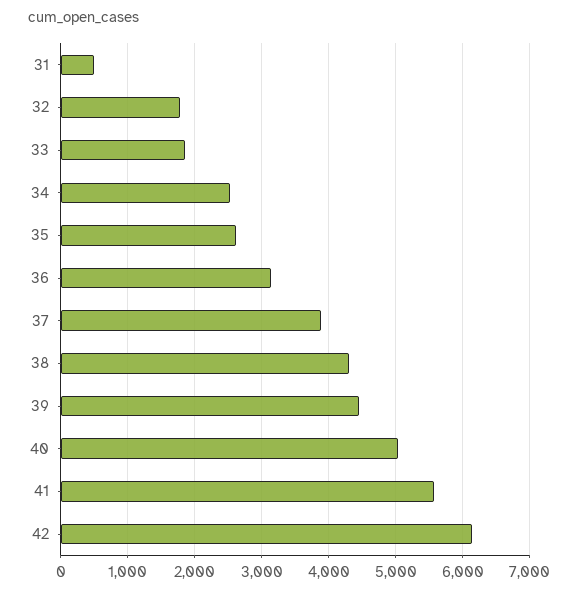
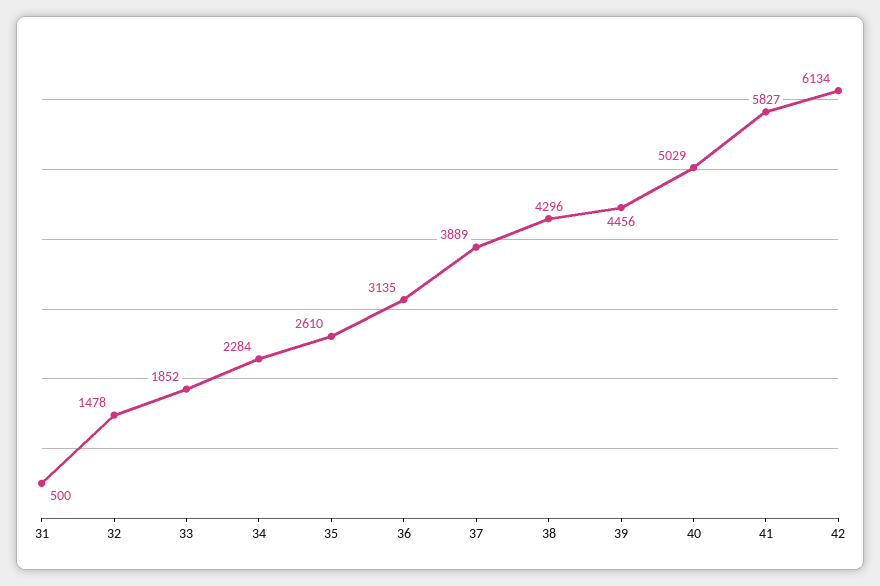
32: 1800 -> 1478
34: 2500 -> 2284
41: 5600 -> 5827

